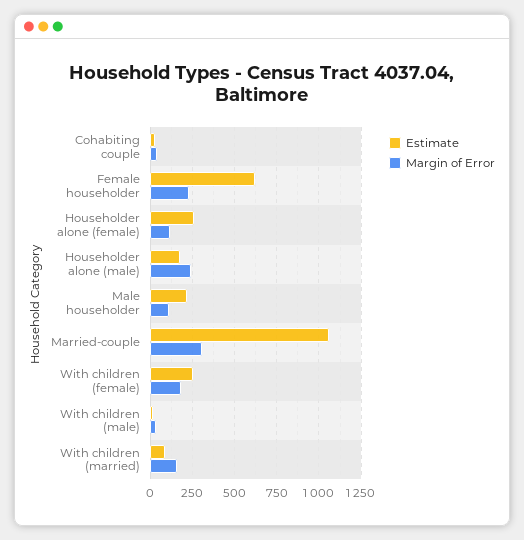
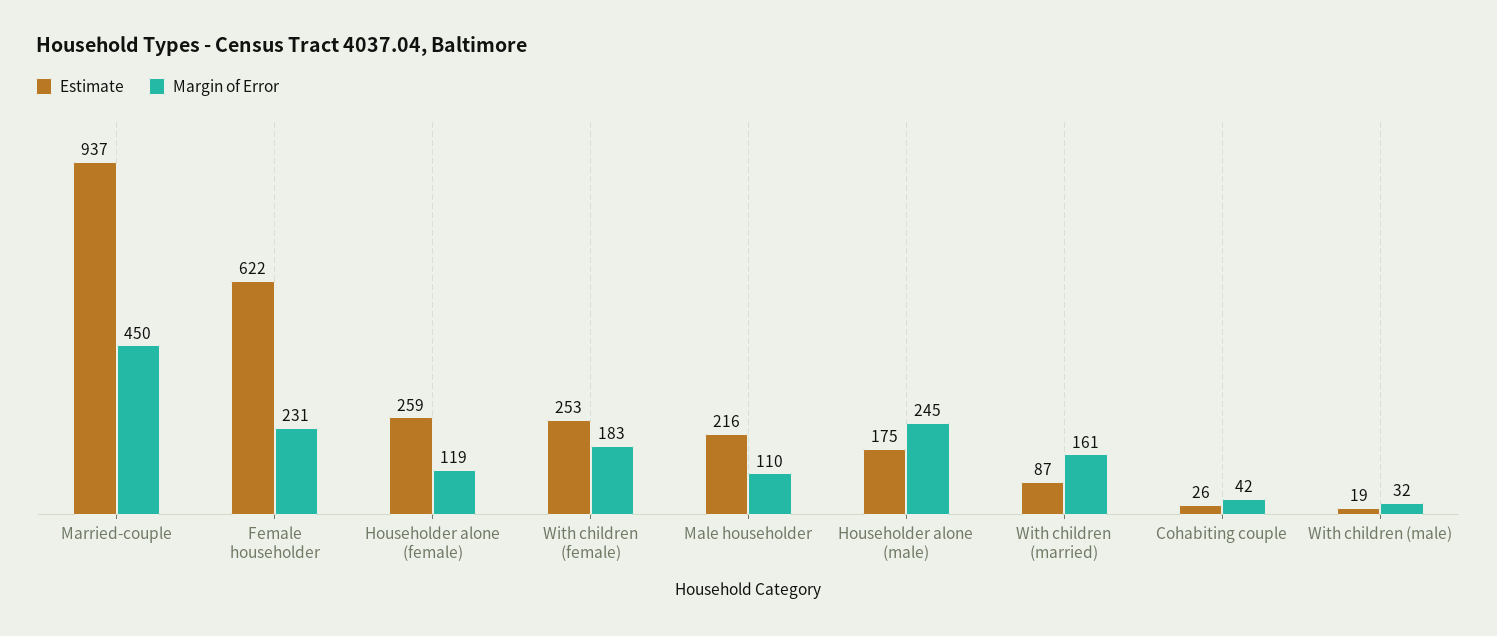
Estimate, Married-couple: 1050 -> 937
Margin of Error, Married-couple: 300 -> 450

